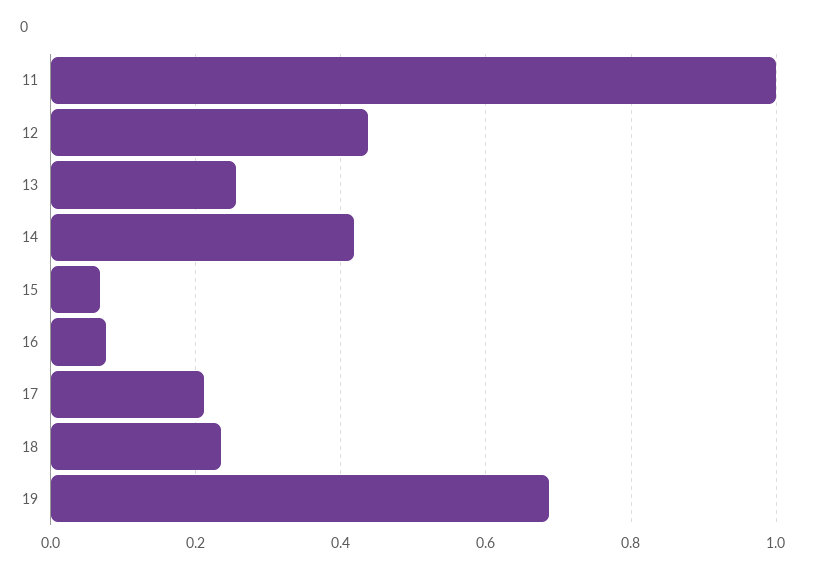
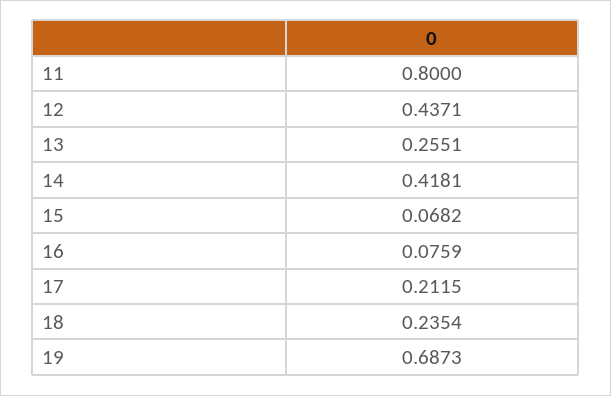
11: 1 -> 0.8

